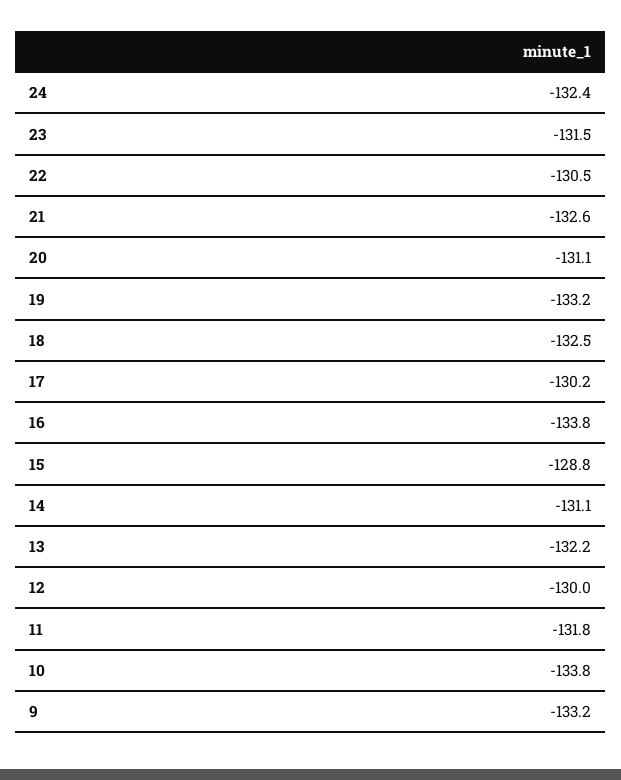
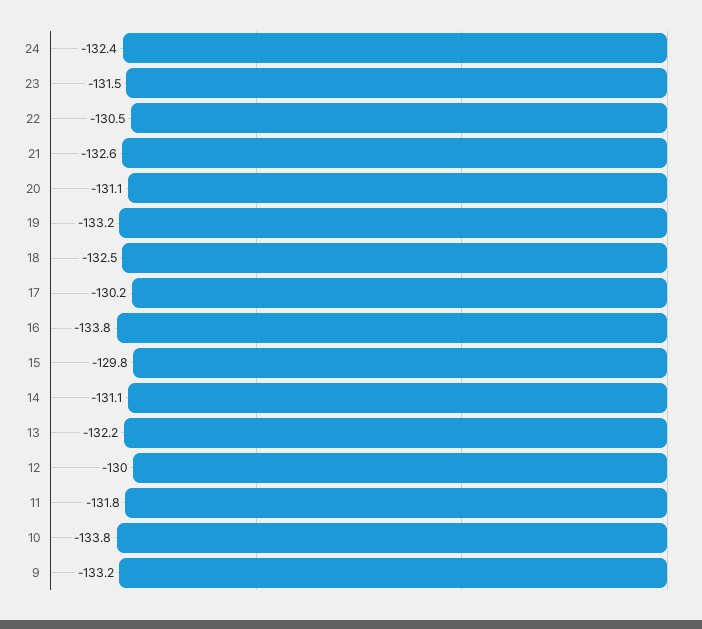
15: -128.8 -> -129.8

